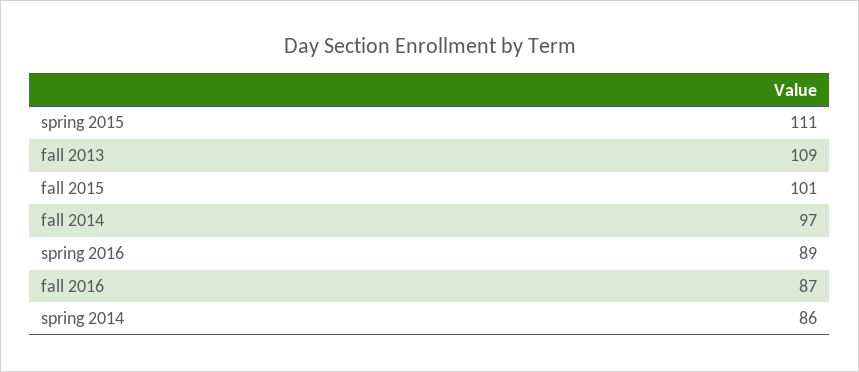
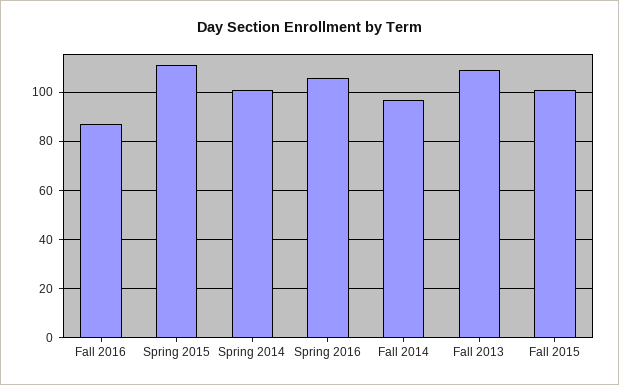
spring 2016: 89 -> 105
spring 2014: 86 -> 100

